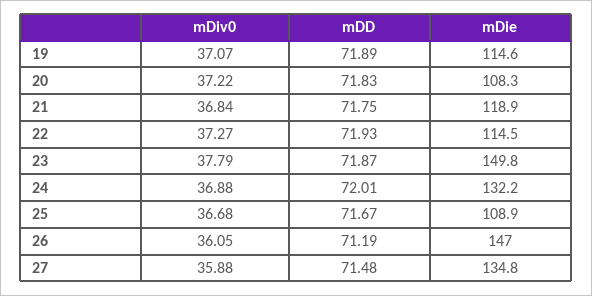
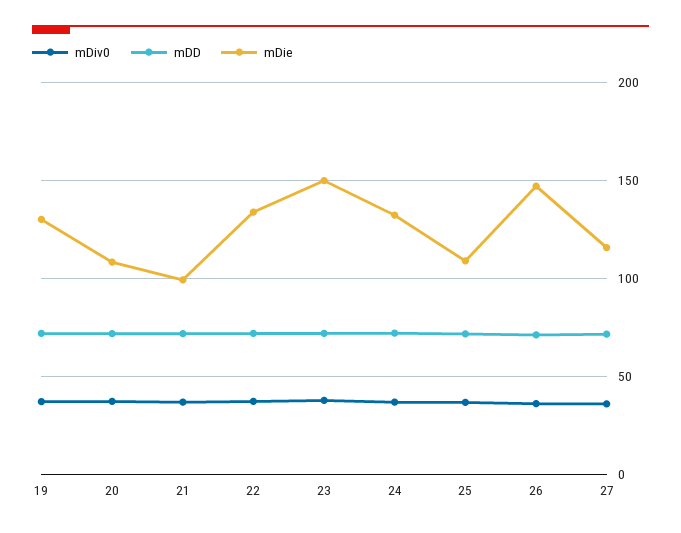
mDie, 19: 114.6 -> 130
mDie, 21: 118.9 -> 100
mDie, 22: 114.5 -> 135
mDie, 27: 134.8 -> 115

